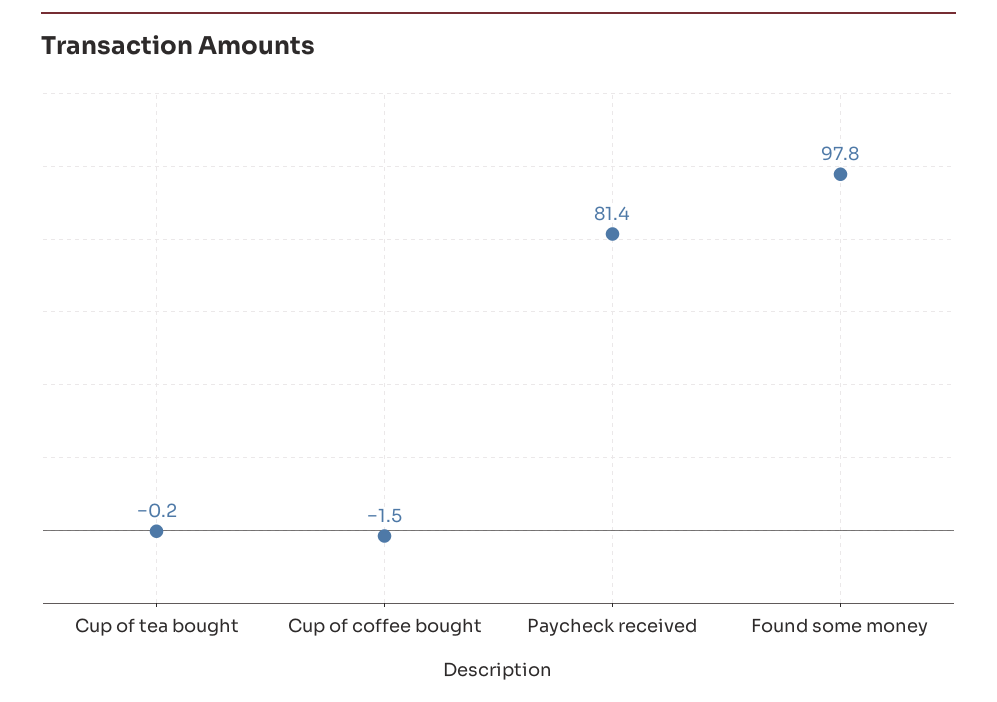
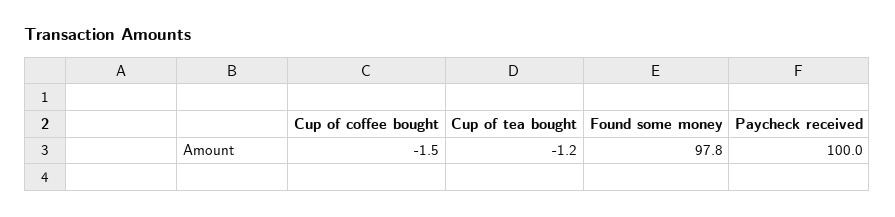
Cup of tea bought: -0.2 -> -1.2
Paycheck received: 81.4 -> 100

